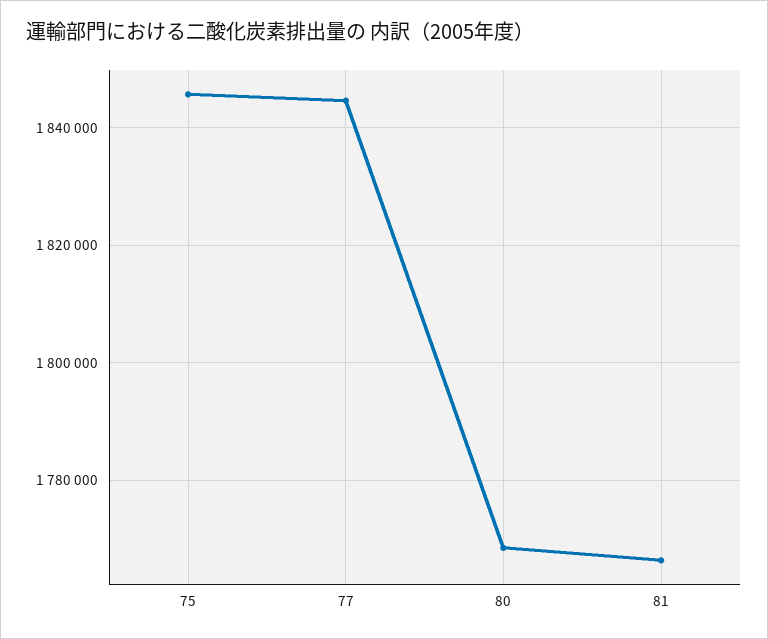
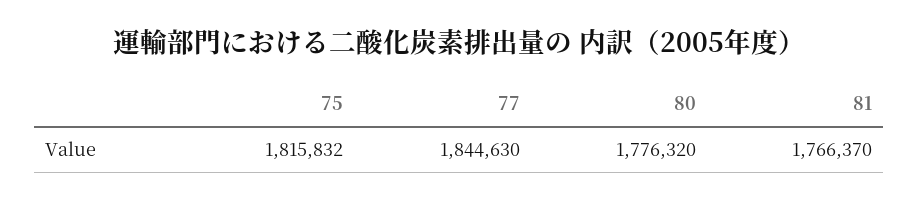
75: 1846000 -> 1815832
80: 1768000 -> 1776320

